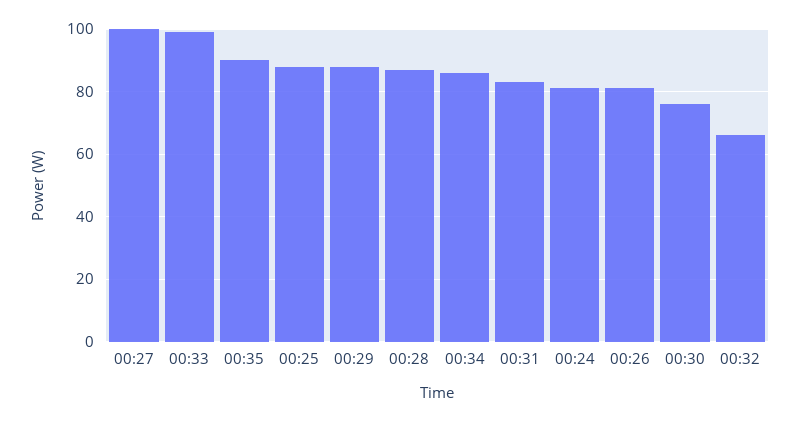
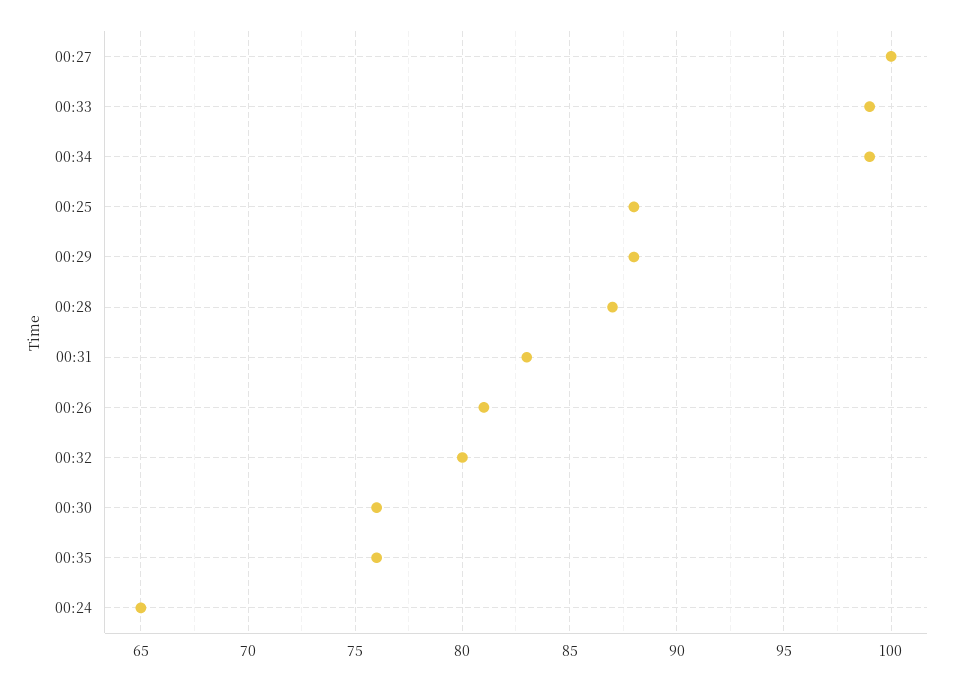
00:35: 90 -> 76
00:34: 85 -> 99
00:24: 80 -> 65
00:32: 65 -> 80

